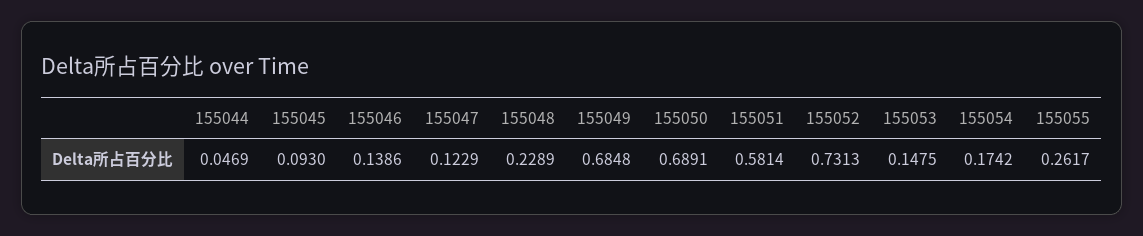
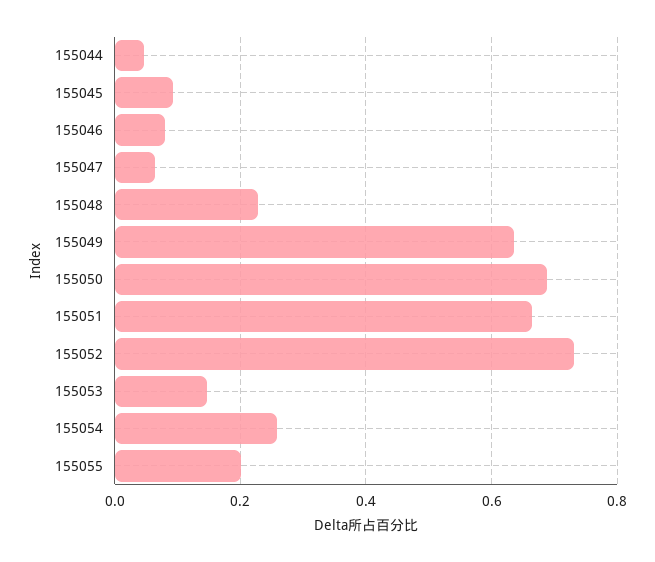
155046: 0.1386 -> 0.08
155047: 0.1229 -> 0.06
155049: 0.6848 -> 0.64
155051: 0.5814 -> 0.66
155054: 0.1742 -> 0.26
155055: 0.2617 -> 0.2

